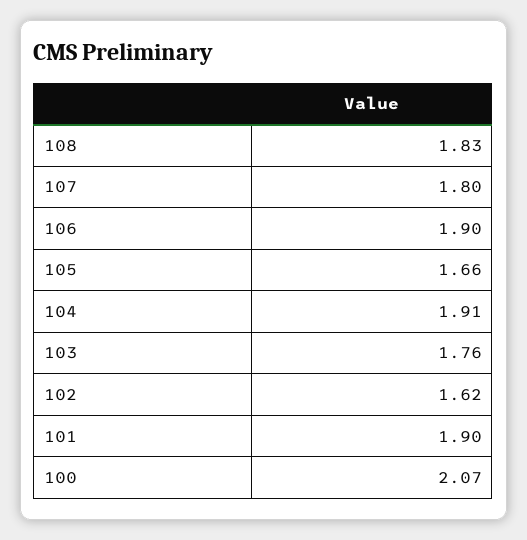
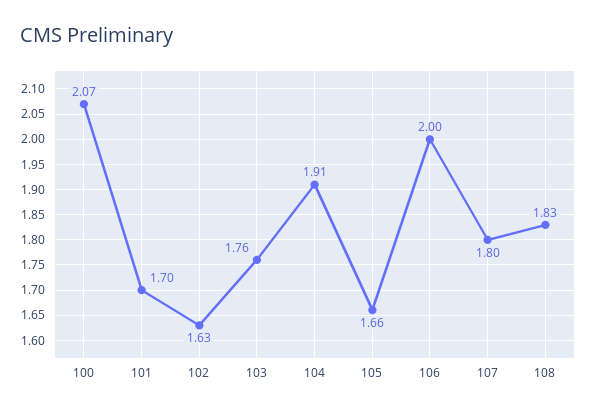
106: 1.9 -> 2
102: 1.62 -> 1.63
101: 1.9 -> 1.7

